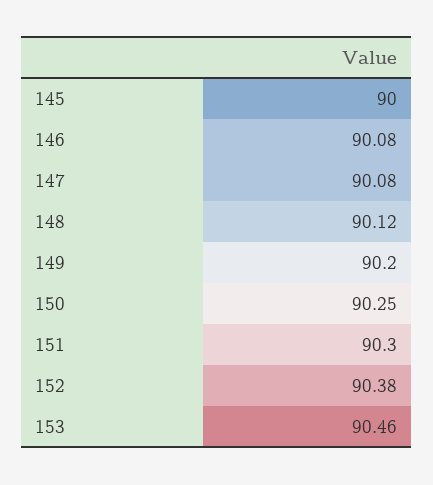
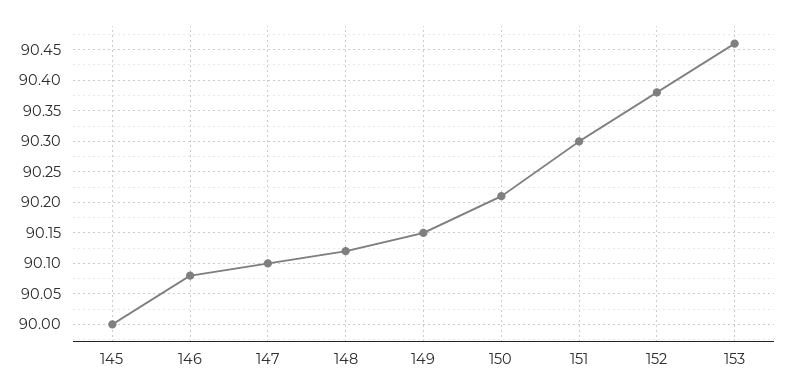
147: 90.08 -> 90.1
149: 90.2 -> 90.15
150: 90.25 -> 90.21

